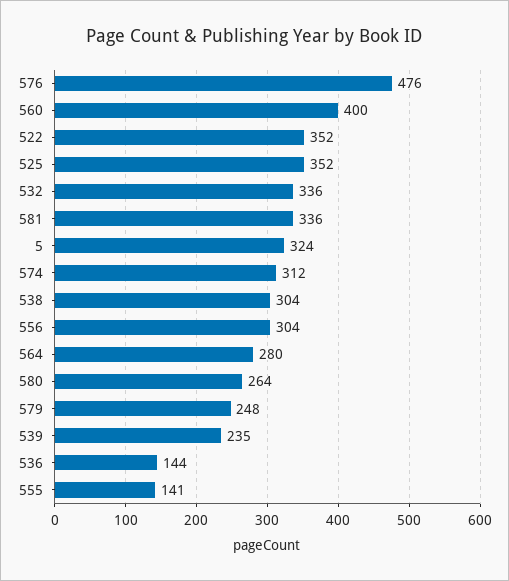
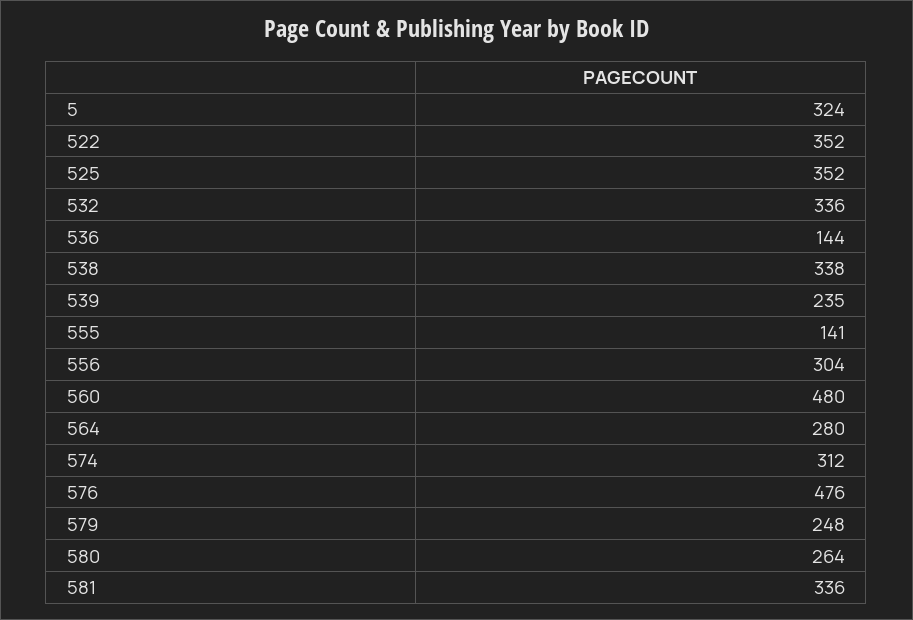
560: 400 -> 480
538: 304 -> 338

